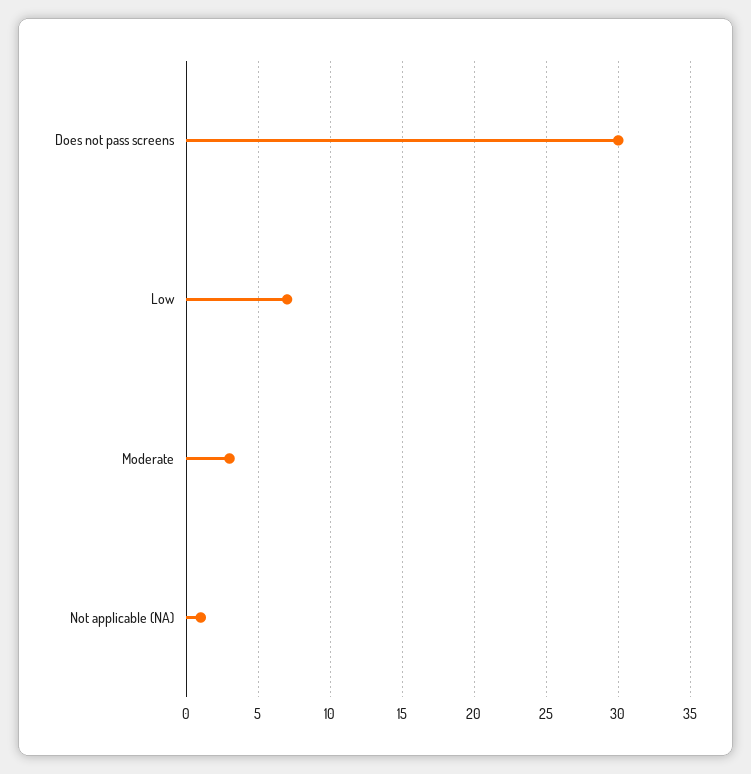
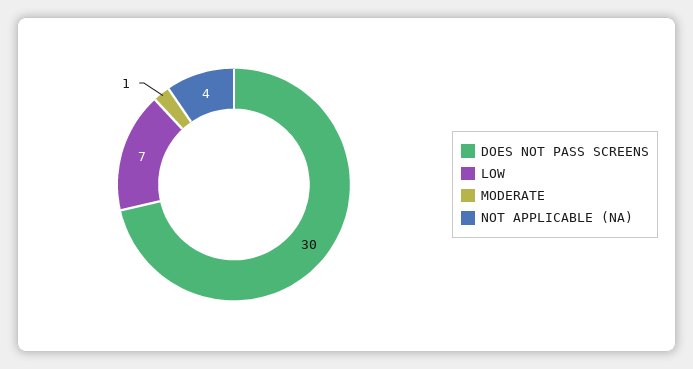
Moderate: 3 -> 1
Not applicable (NA): 1 -> 4

